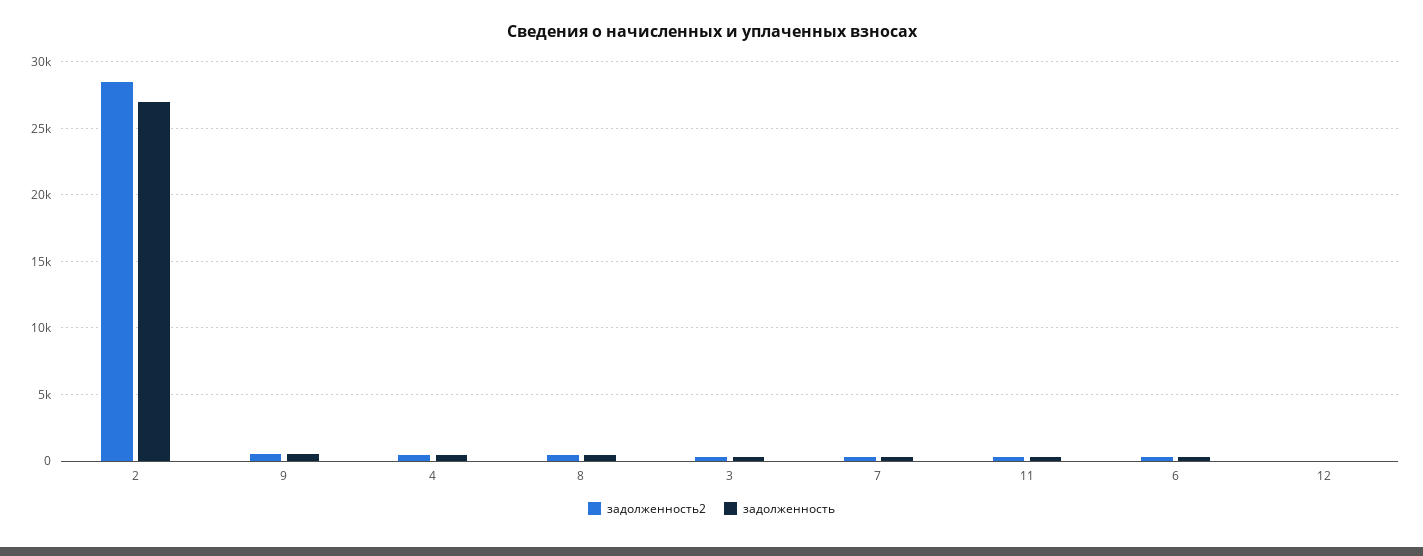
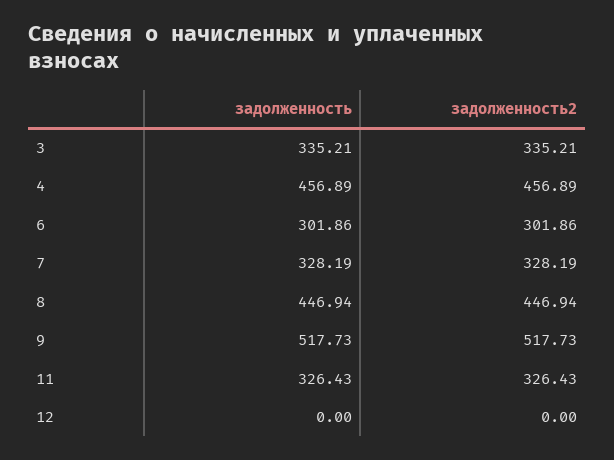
задолженность2, 2: 28500 -> none
задолженность, 2: 27000 -> none

